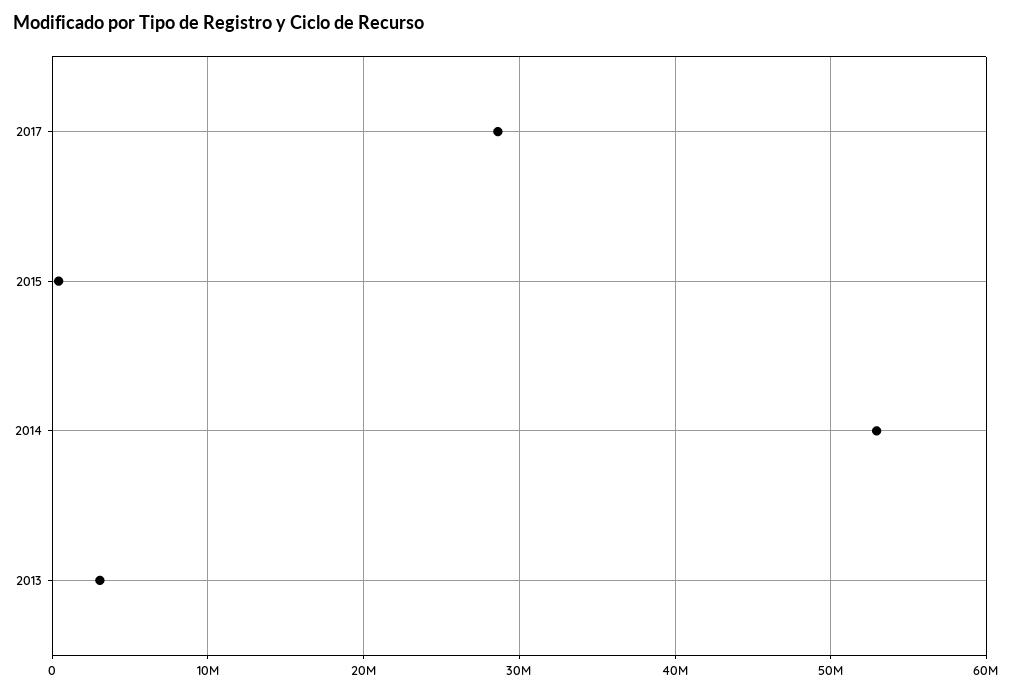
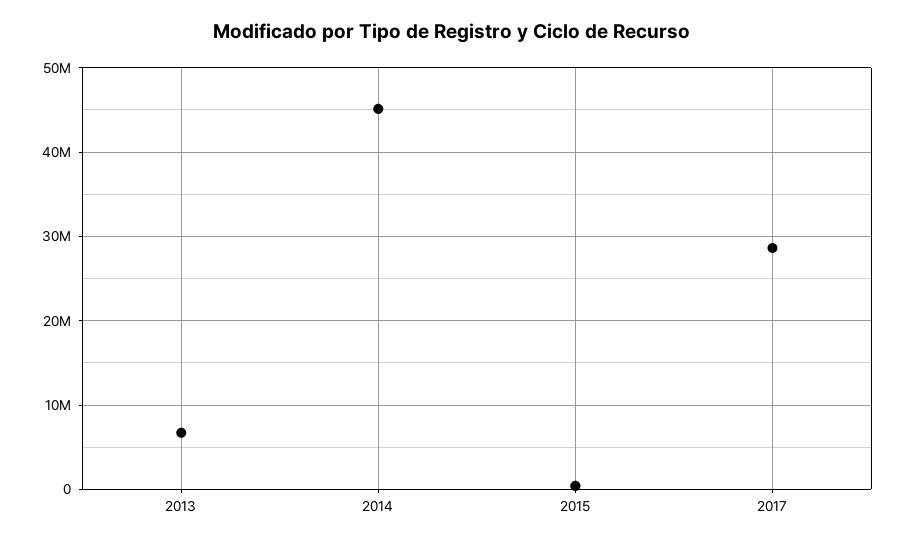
2014: 53000000 -> 45000000
2013: 3000000 -> 7000000

